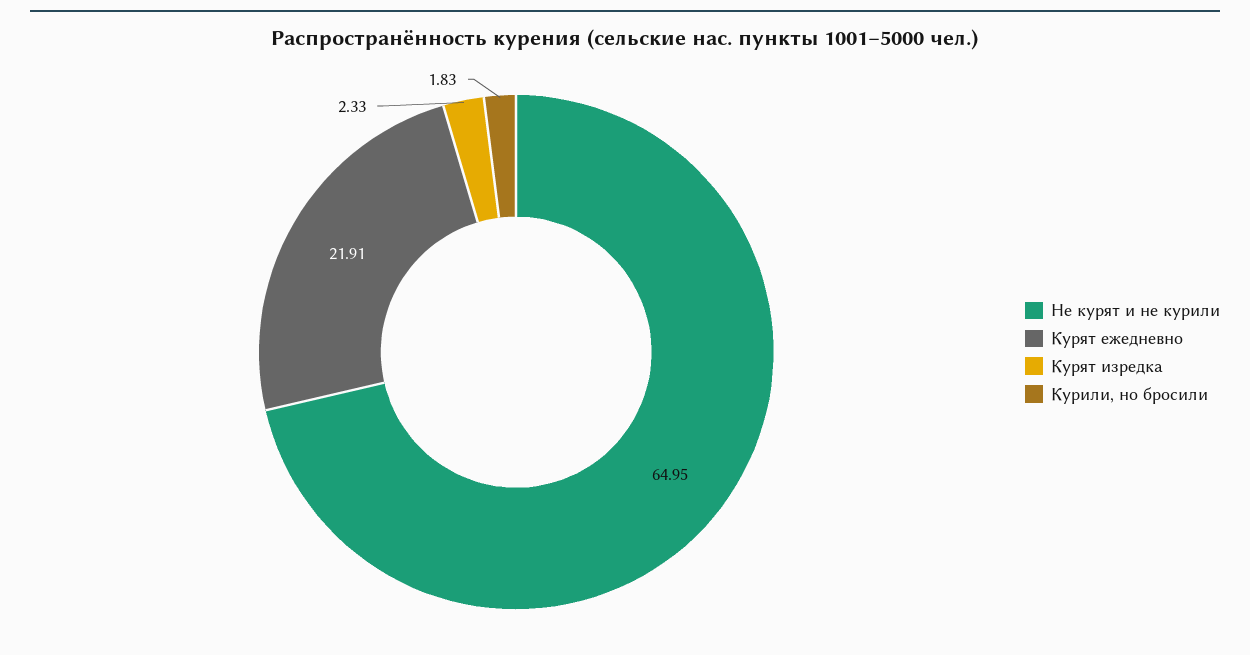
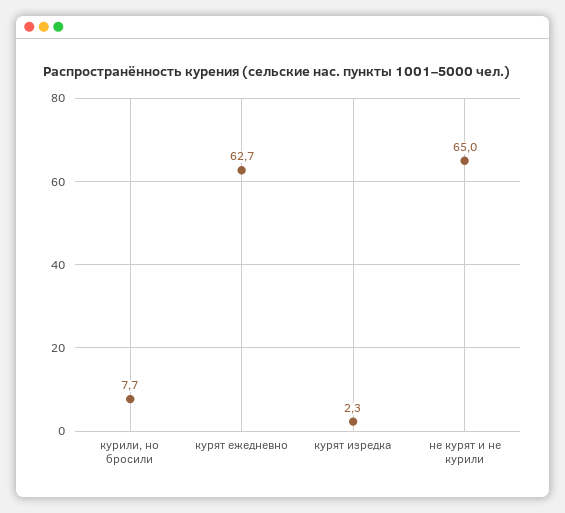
Курят ежедневно: 21.91 -> 62.7
Курили, но бросили: 1.83 -> 7.7

